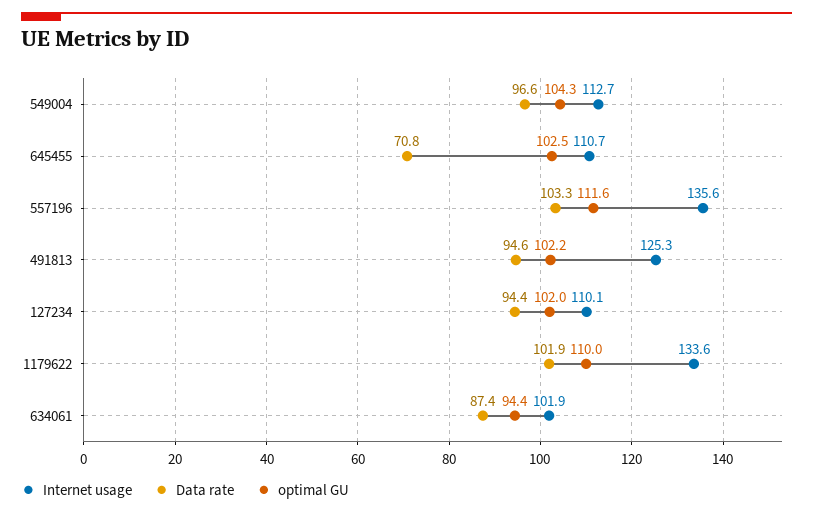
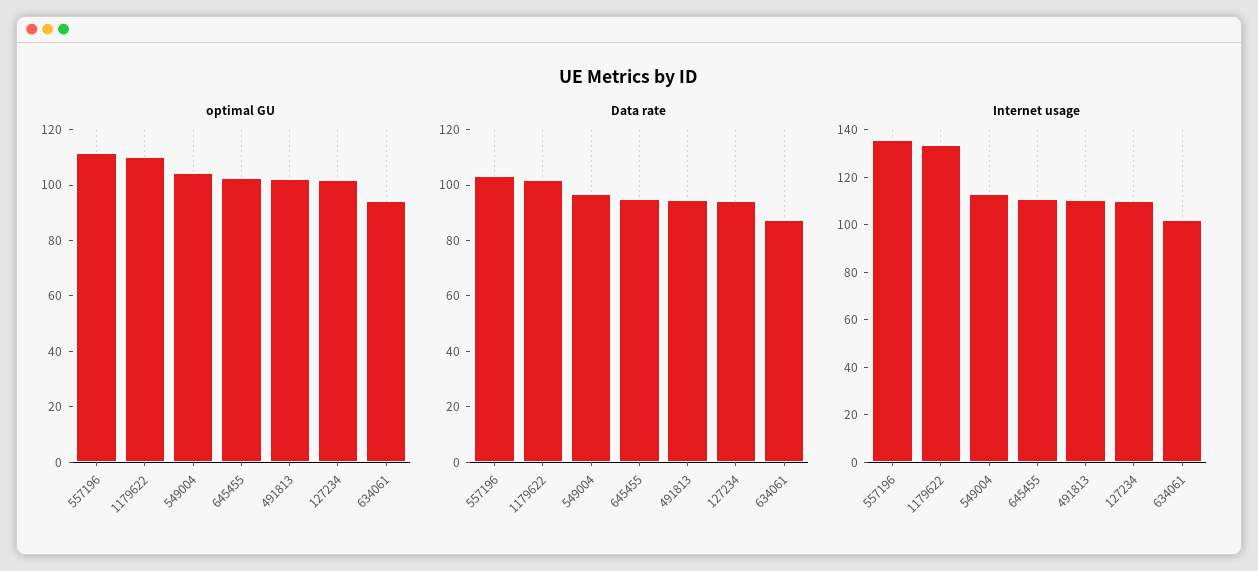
Data rate, 645455: 70.8 -> 95
Internet usage, 491813: 125.3 -> 110

